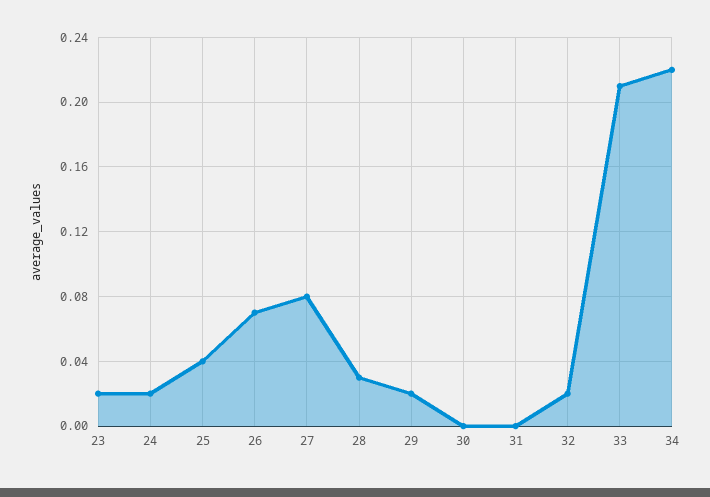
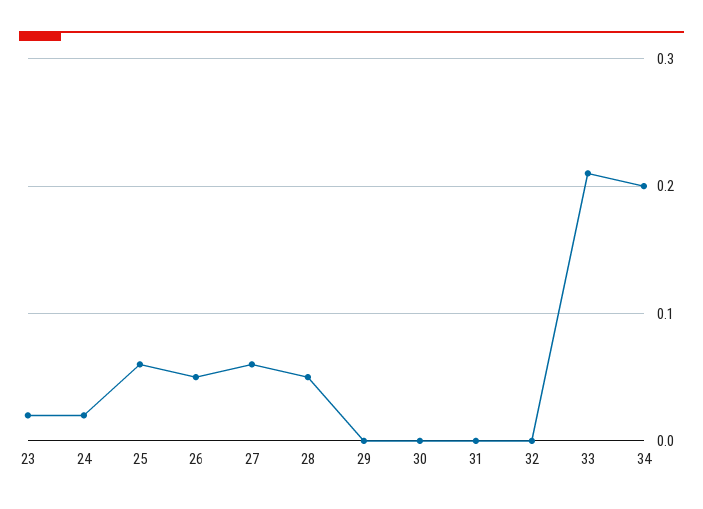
25: 0.04 -> 0.06
26: 0.07 -> 0.05
27: 0.08 -> 0.06
28: 0.03 -> 0.05
29: 0.02 -> 0
32: 0.02 -> 0
34: 0.22 -> 0.2

